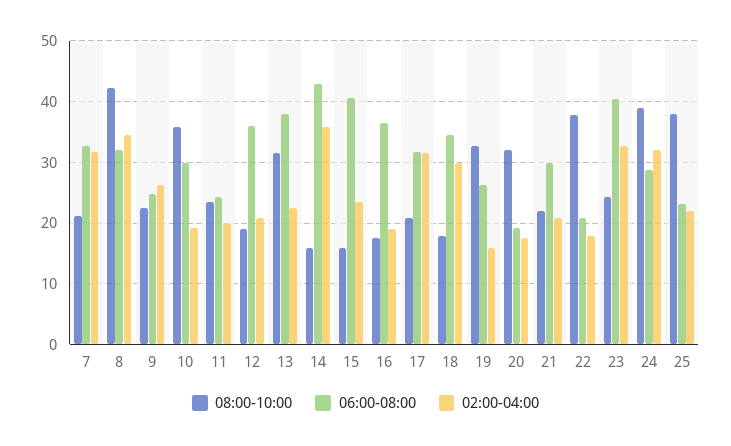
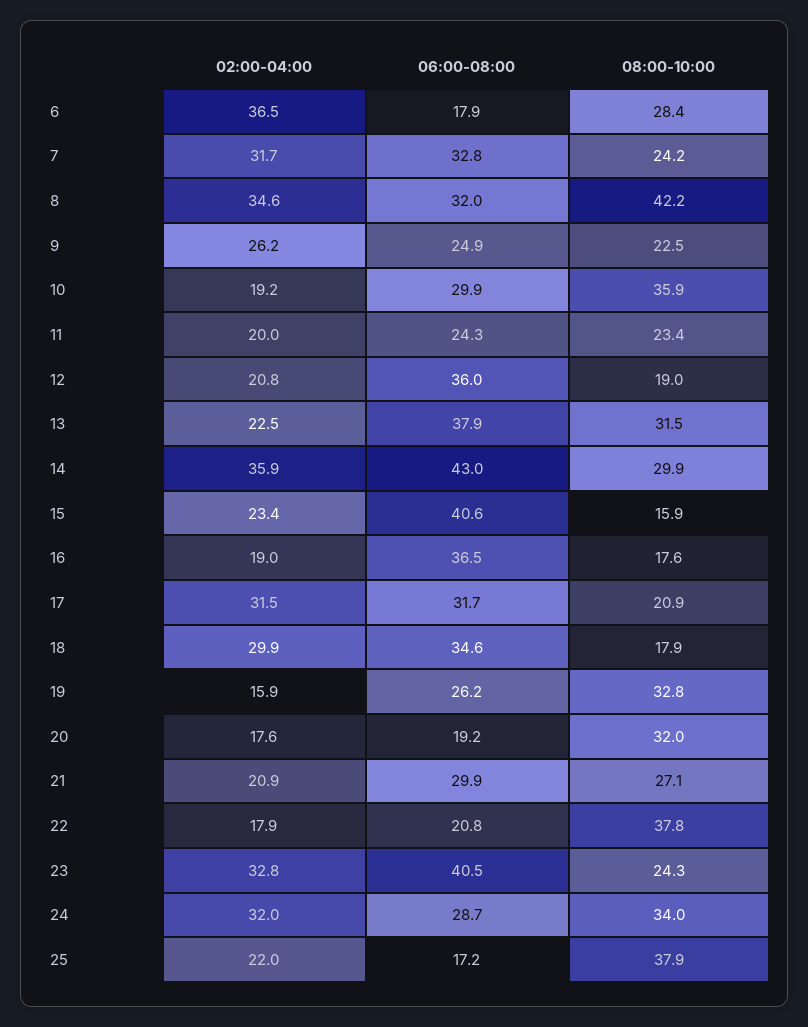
08:00-10:00, 7: 21 -> 24.2
08:00-10:00, 14: 16 -> 29.9
08:00-10:00, 21: 22 -> 27.1
08:00-10:00, 24: 39 -> 34
06:00-08:00, 25: 23 -> 17.2
02:00-04:00, 6: none -> 36.5
06:00-08:00, 6: none -> 17.9
08:00-10:00, 6: none -> 28.4

